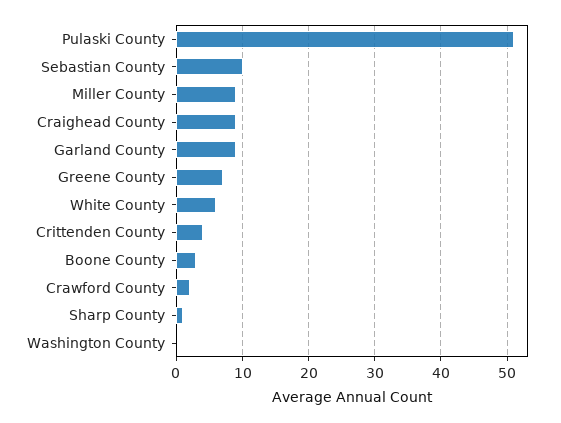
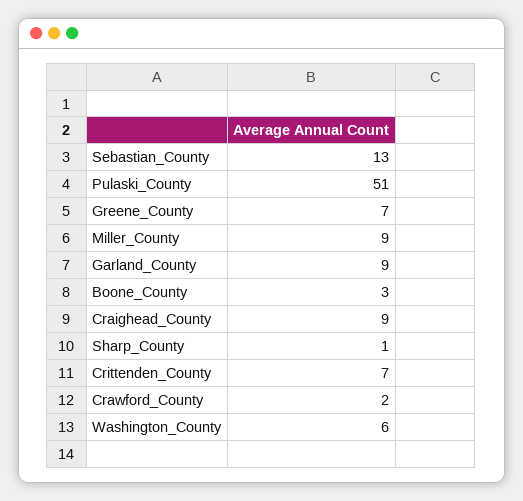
Sebastian County: 10 -> 13
White County: 6 -> none
Crittenden County: 4 -> 7
Washington County: 0 -> 6

